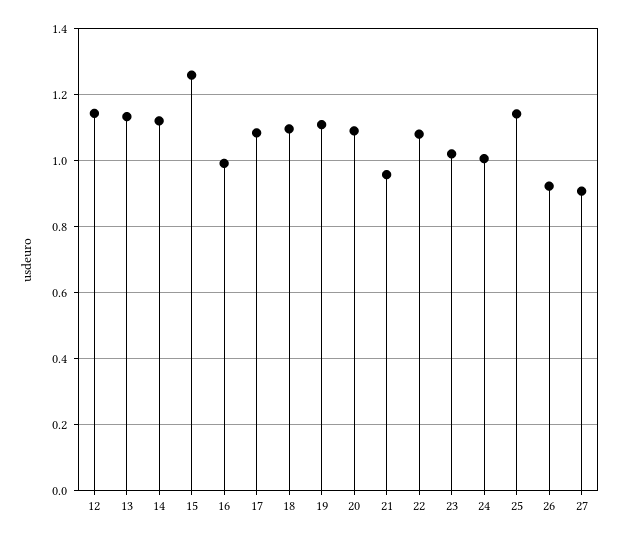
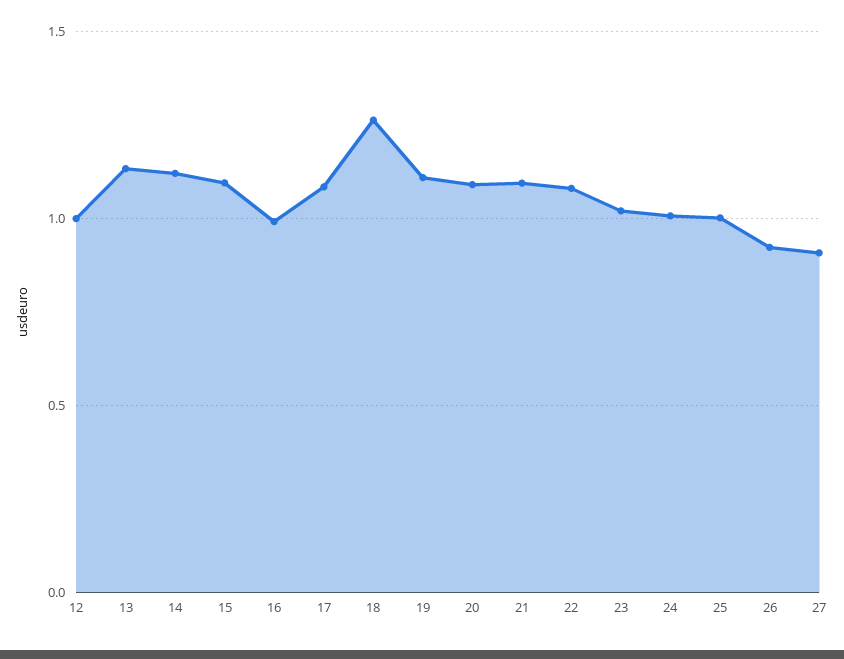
12: 1.14 -> 1
15: 1.26 -> 1.1
18: 1.1 -> 1.25
21: 0.96 -> 1.1
25: 1.14 -> 1

